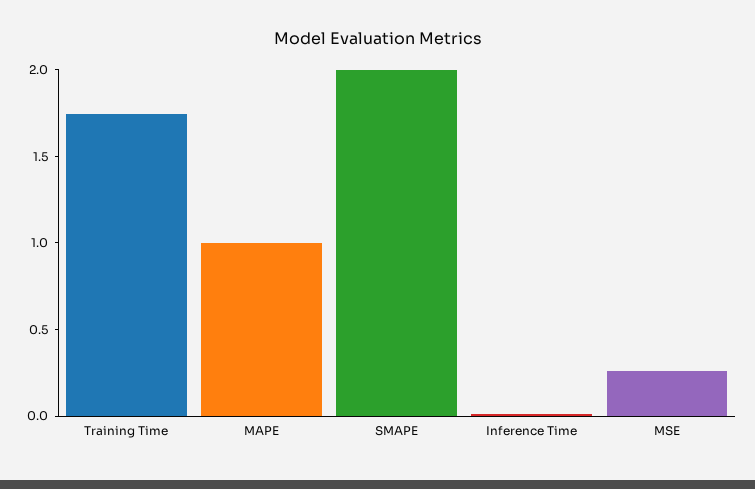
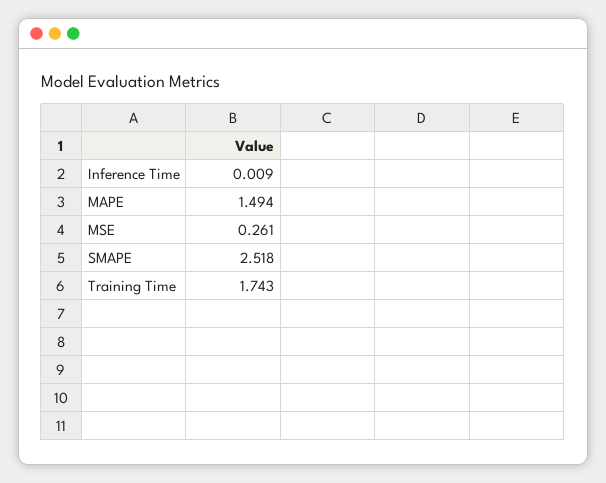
MAPE: 1 -> 1.494
SMAPE: 2 -> 2.518

